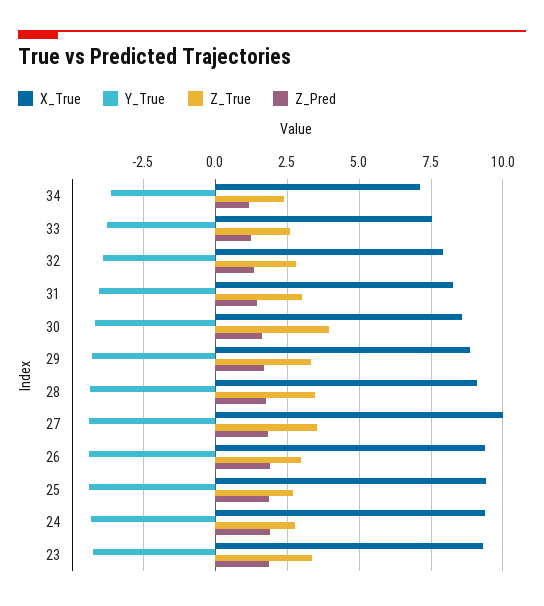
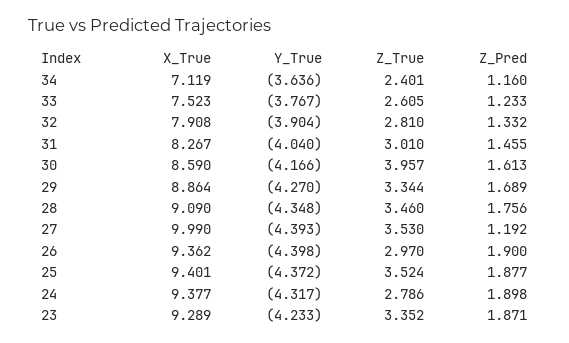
Z_Pred, 27: 1.75 -> 1.192
Z_True, 25: 2.75 -> 3.524

